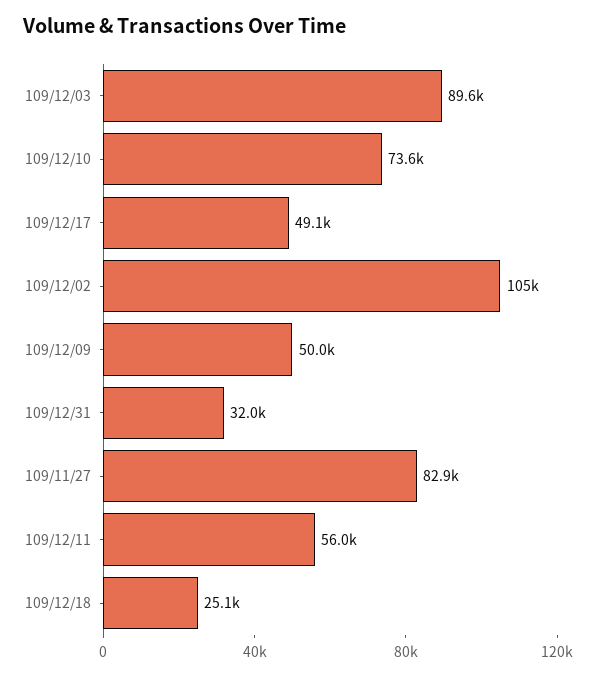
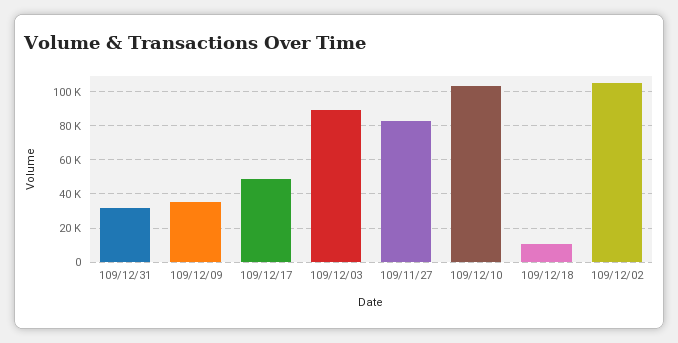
109/12/10: 73600 -> 105000
109/12/09: 50000 -> 35000
109/12/11: 56000 -> none
109/12/18: 25100 -> 10000

